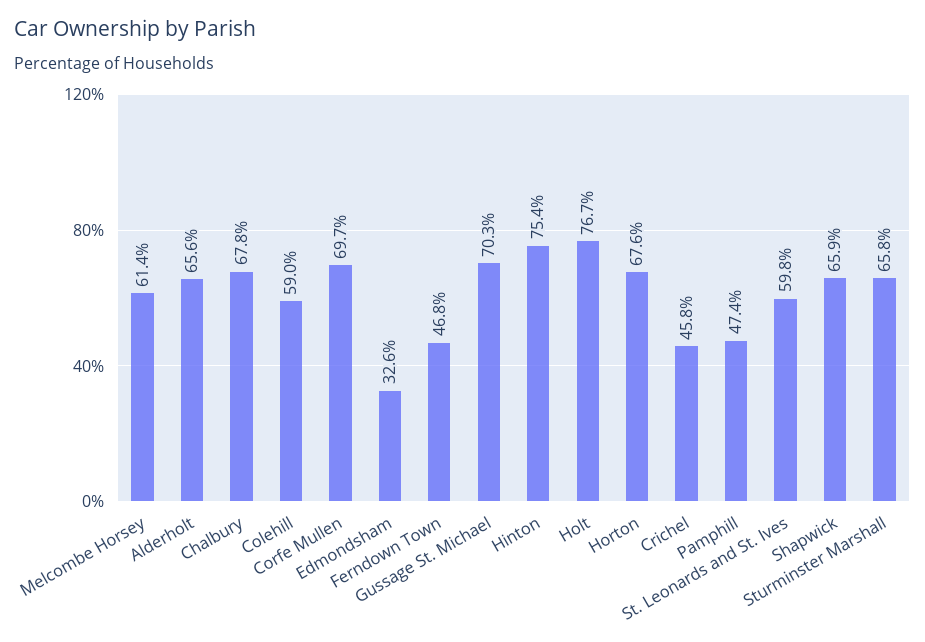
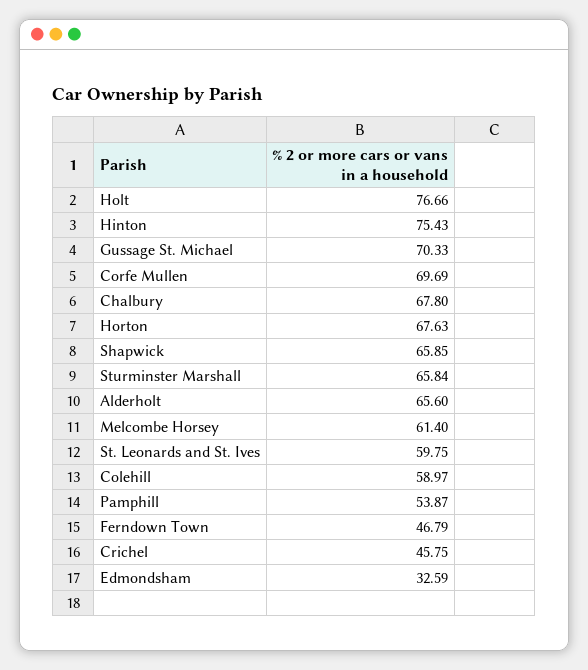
Pamphill: 47.4 -> 53.87

